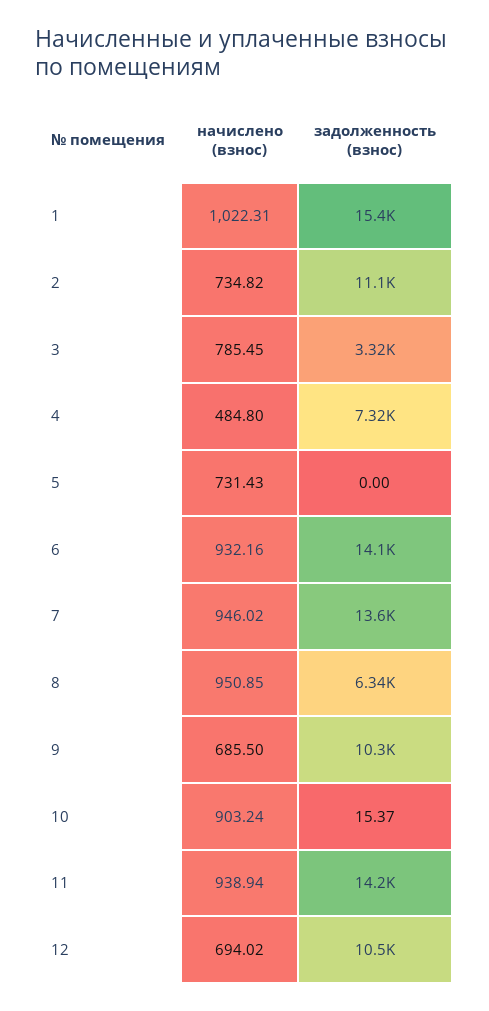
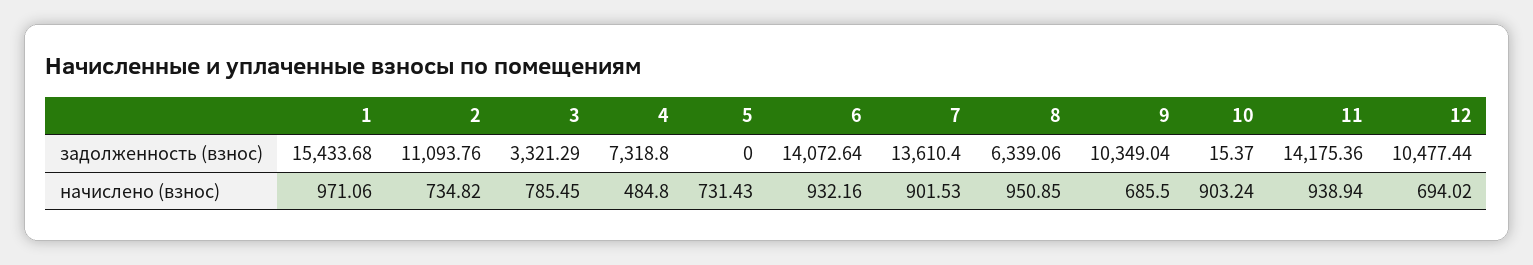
начислено (взнос), 1: 1022.31 -> 971.06
начислено (взнос), 7: 946.02 -> 901.53

